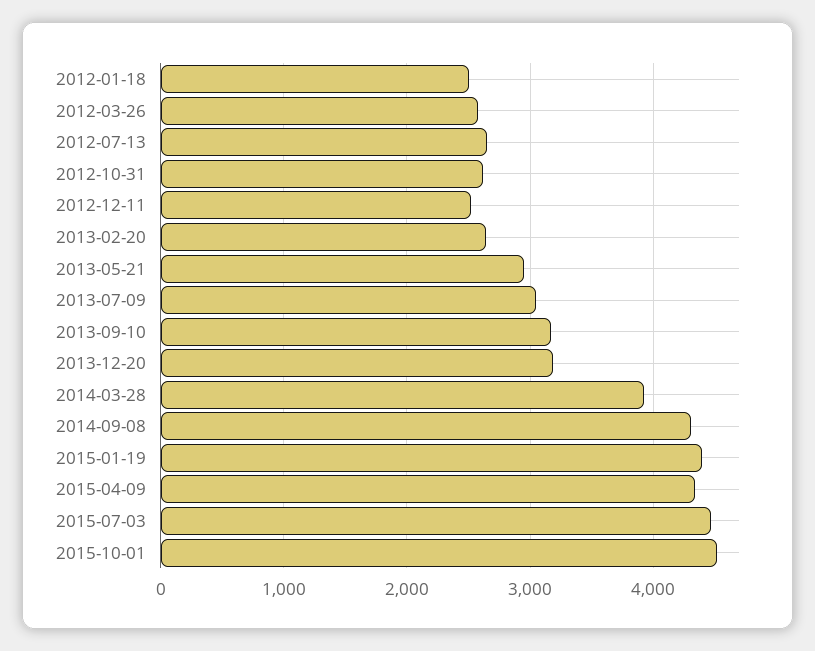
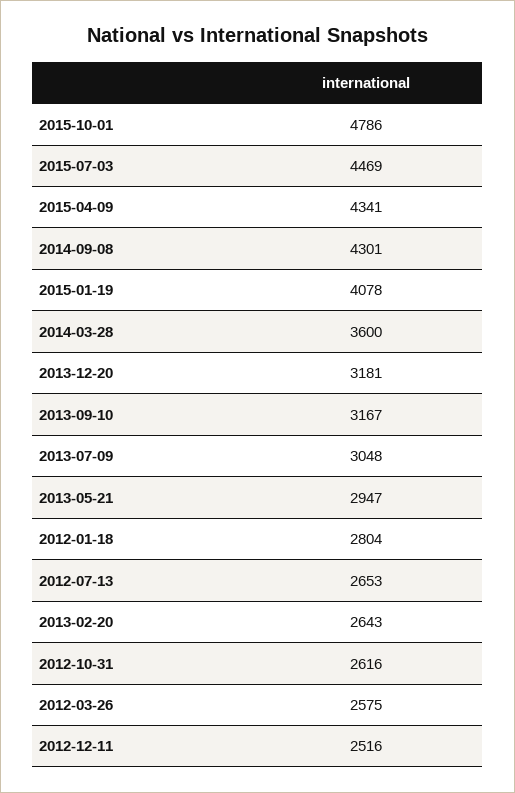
2012-01-18: 2500 -> 2804
2014-03-28: 3900 -> 3600
2015-01-19: 4400 -> 4078
2015-10-01: 4500 -> 4786

